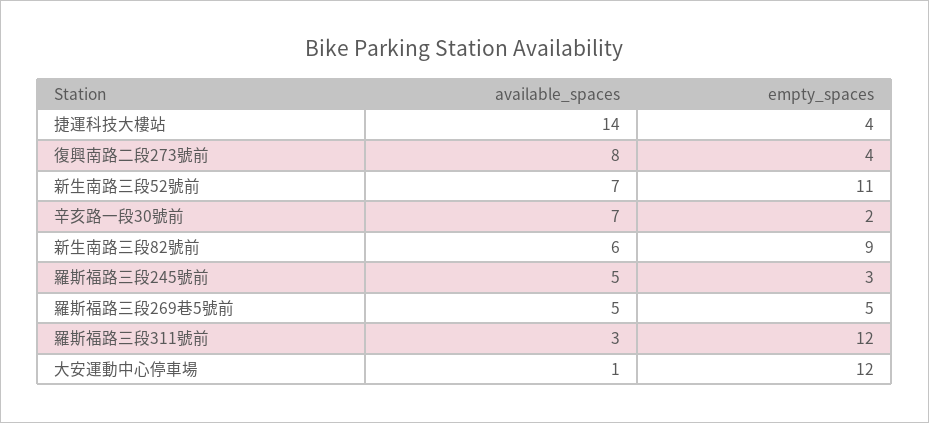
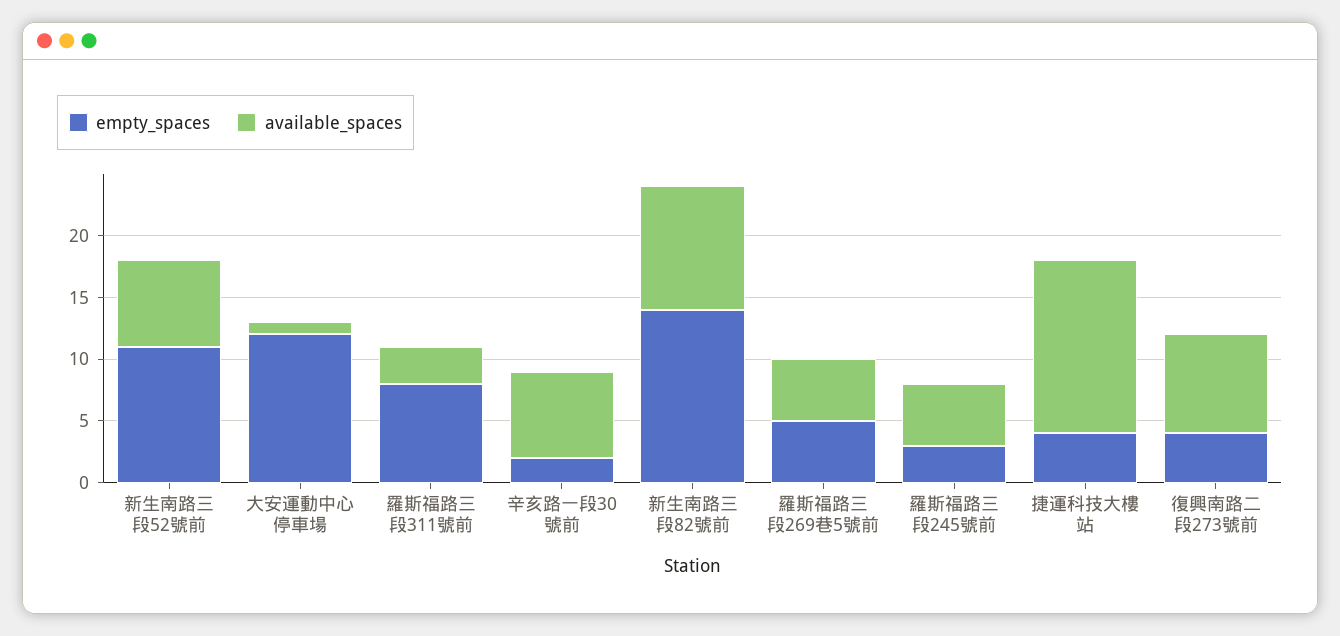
available_spaces, 新生南路三段82號前: 6 -> 10
empty_spaces, 新生南路三段82號前: 9 -> 14
empty_spaces, 羅斯福路三段311號前: 12 -> 8

